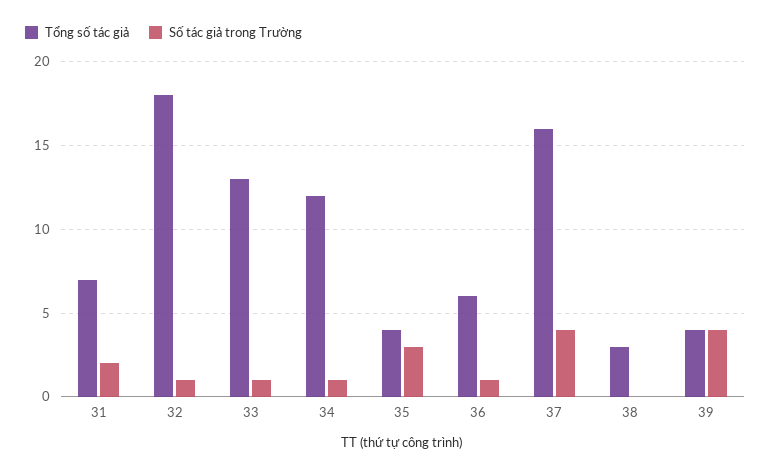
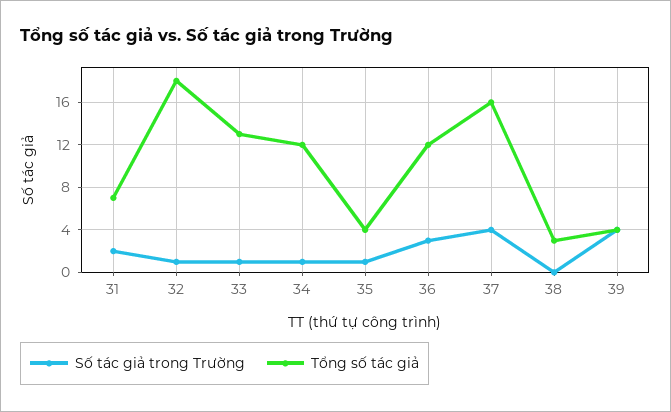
Số tác giả trong Trường, 35: 3 -> 1
Tổng số tác giả, 36: 6 -> 12
Số tác giả trong Trường, 36: 1 -> 3

